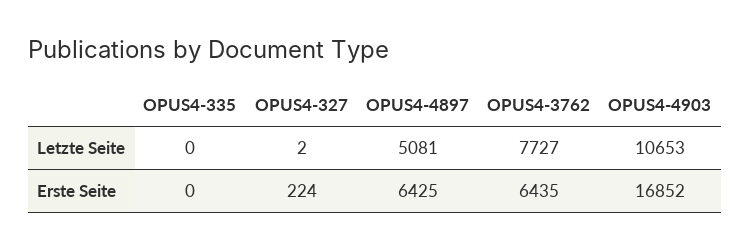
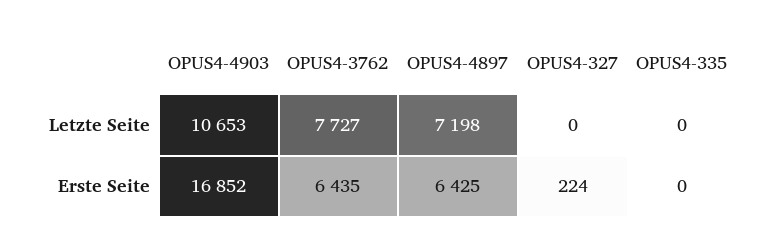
OPUS4-327, Letzte Seite: 2 -> 0
OPUS4-4897, Letzte Seite: 5081 -> 7198

